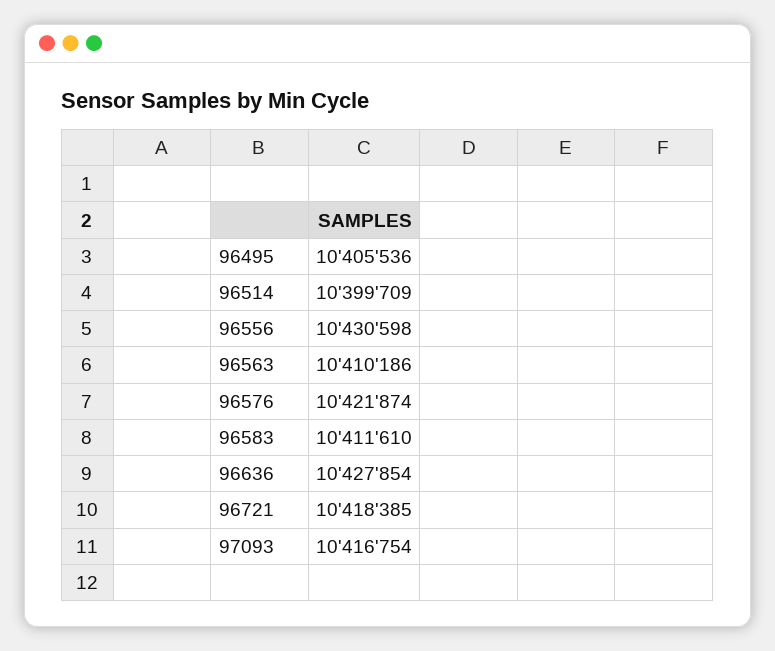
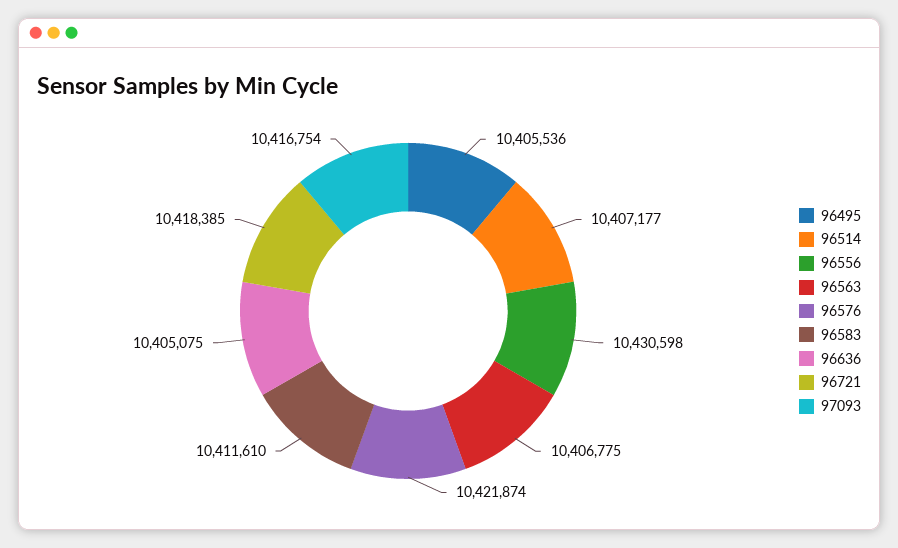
96514: 10399709 -> 10407177
96563: 10410186 -> 10406775
96636: 10427854 -> 10405075

